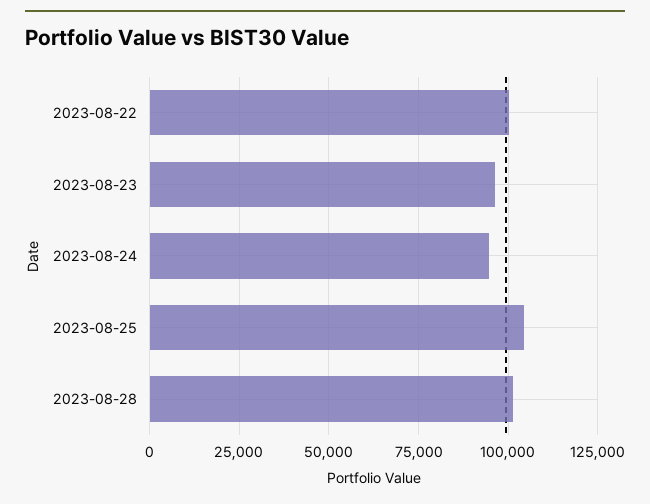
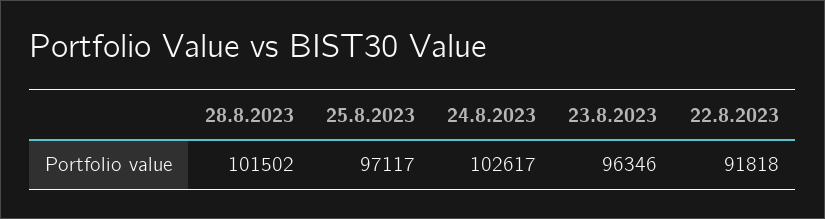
2023-08-22: 100000 -> 91818
2023-08-24: 95000 -> 102617
2023-08-25: 105000 -> 97117

